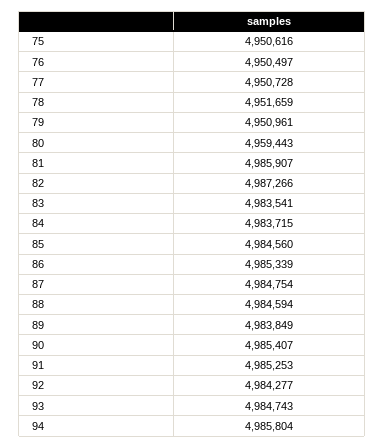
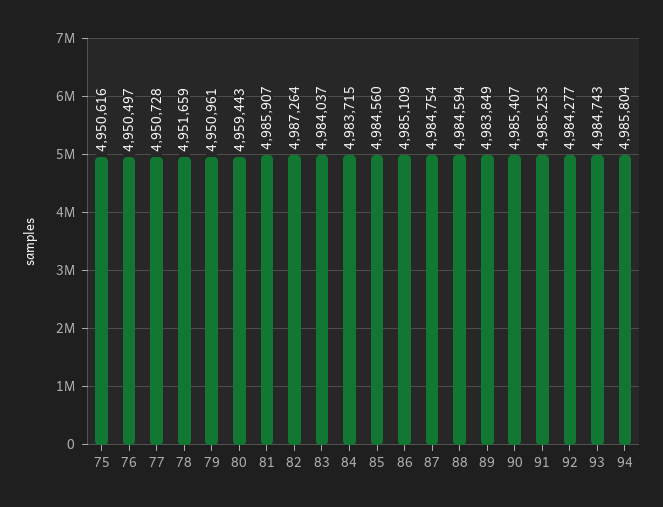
82: 4987266 -> 4987264
83: 4983541 -> 4984037
86: 4985339 -> 4985109

